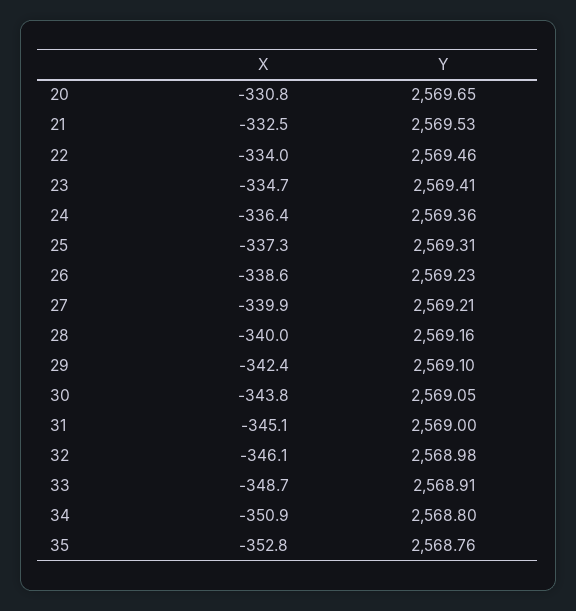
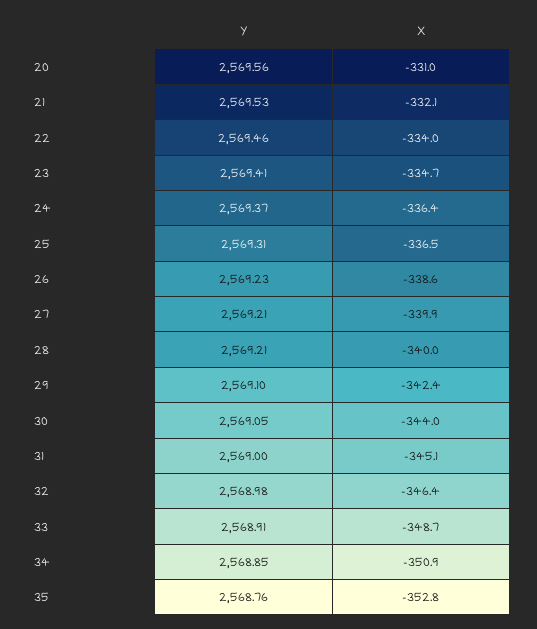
X, 20: -330.8 -> -331
Y, 20: 2569.65 -> 2569.56
X, 21: -332.5 -> -332.1
Y, 24: 2569.36 -> 2569.37
X, 25: -337.3 -> -336.5
Y, 28: 2569.16 -> 2569.21
X, 30: -343.8 -> -344
X, 32: -346.1 -> -346.4
Y, 34: 2568.8 -> 2568.85

